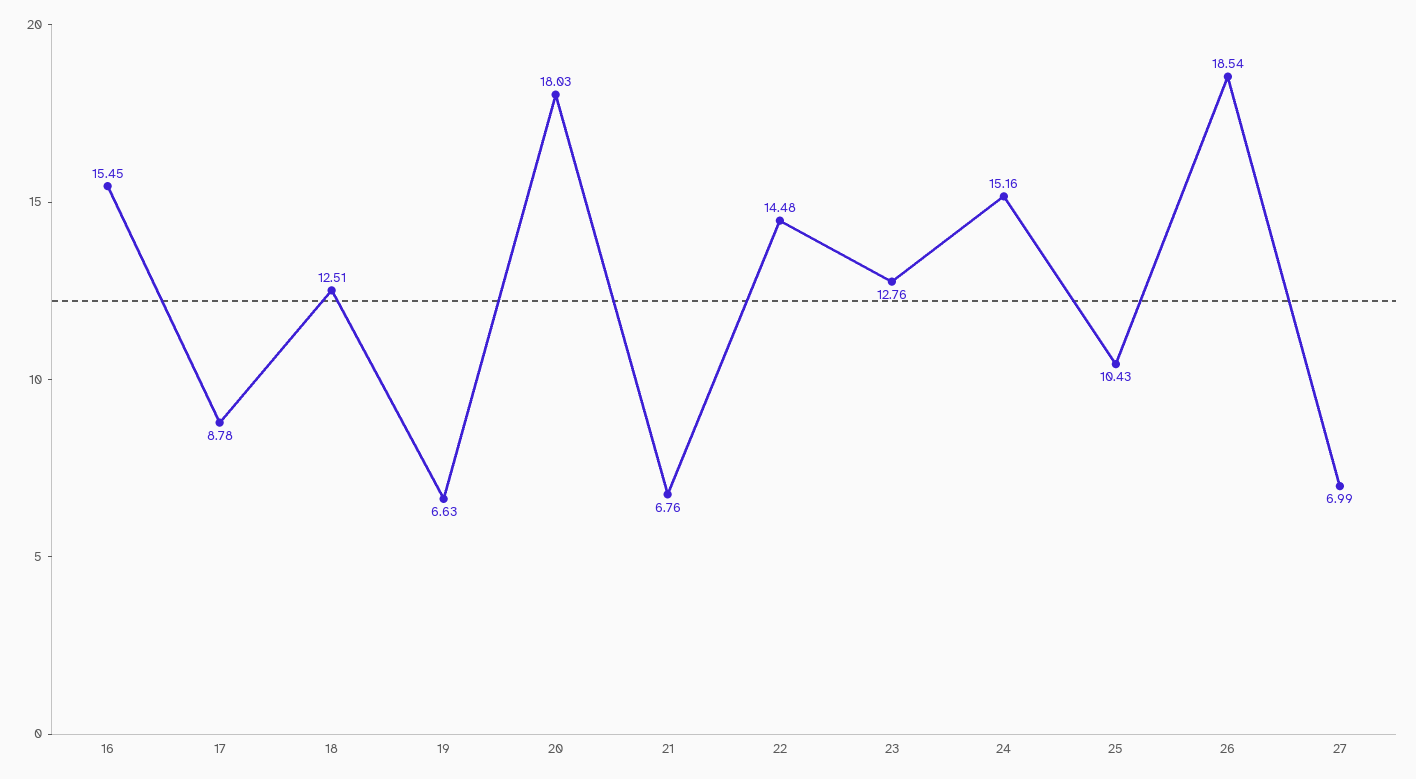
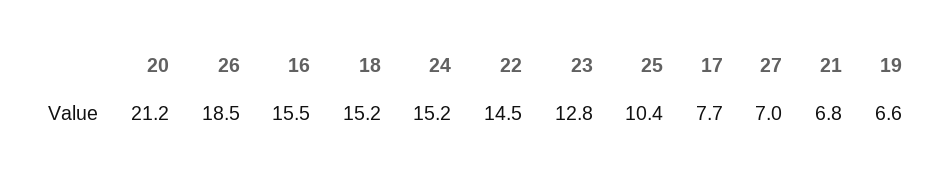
17: 8.78 -> 7.7
18: 12.51 -> 15.2
20: 18.03 -> 21.2

